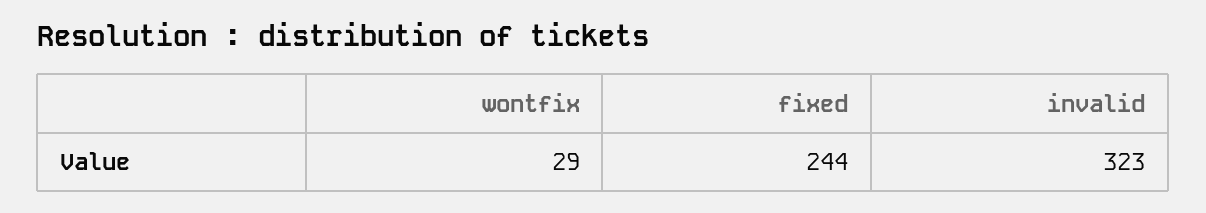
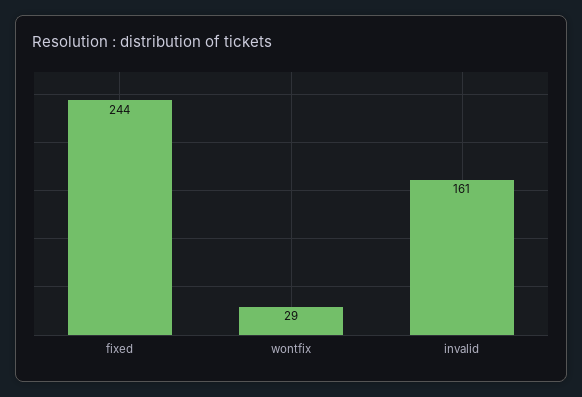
invalid: 323 -> 161

